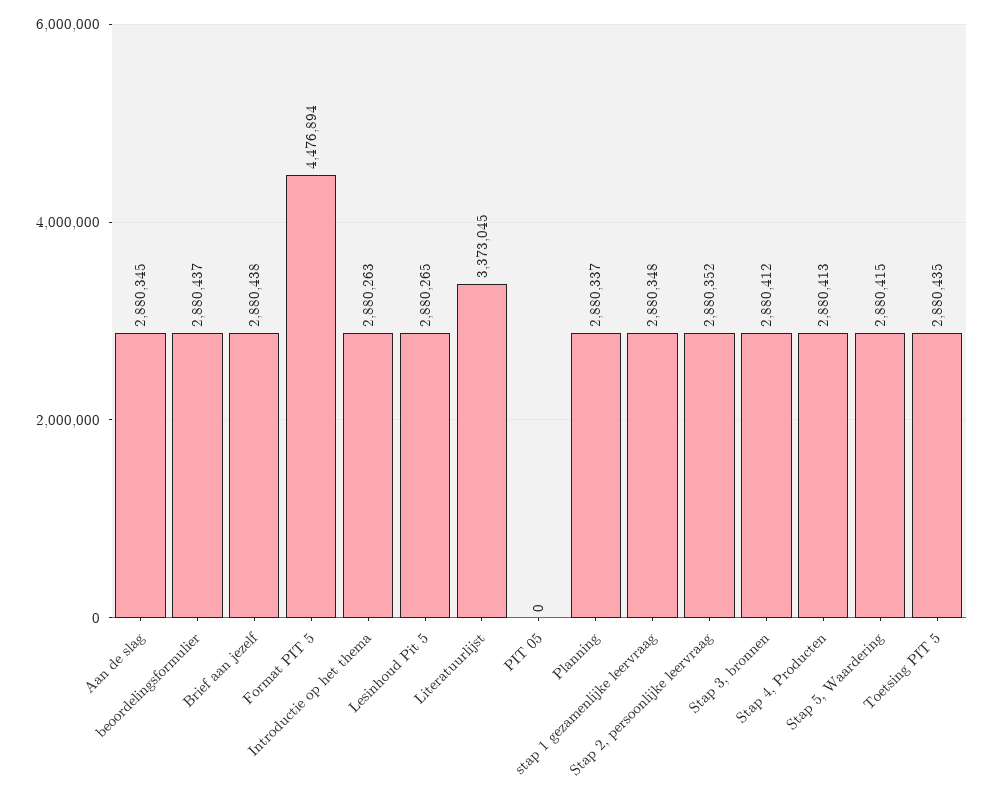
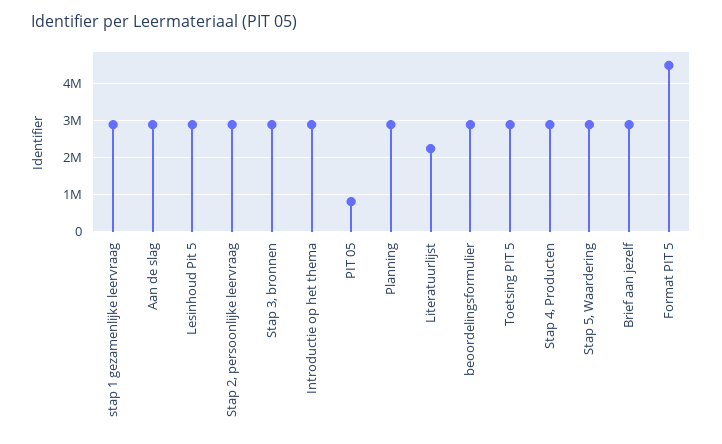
Literatuurlijst: 3373045 -> 2200000
PIT 05: 0 -> 800000

